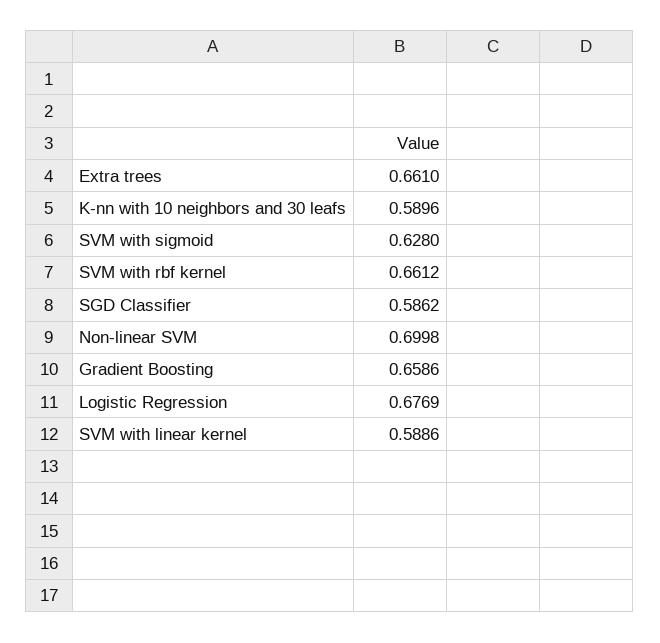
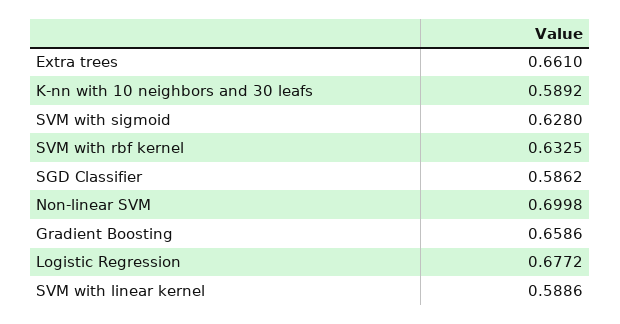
K-nn with 10 neighbors and 30 leafs: 0.5896 -> 0.5892
SVM with rbf kernel: 0.6612 -> 0.6325
Logistic Regression: 0.6769 -> 0.6772

